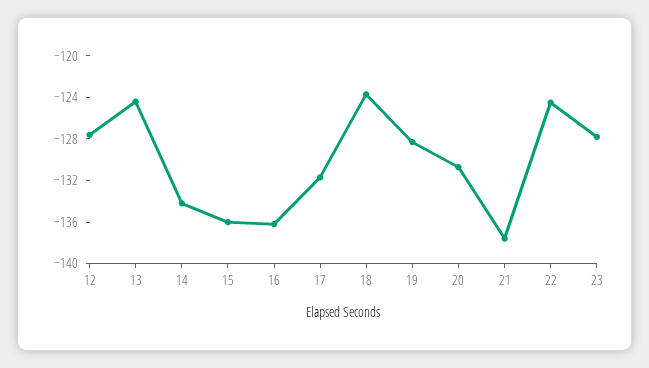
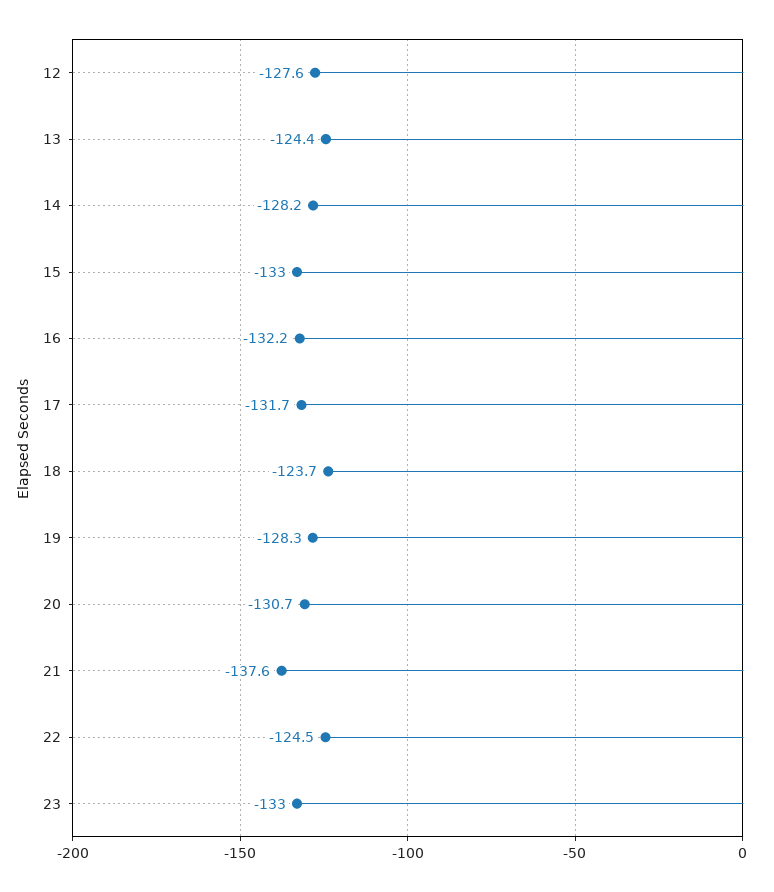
14: -134 -> -128.2
15: -136 -> -133
16: -136 -> -132.2
23: -128 -> -133

